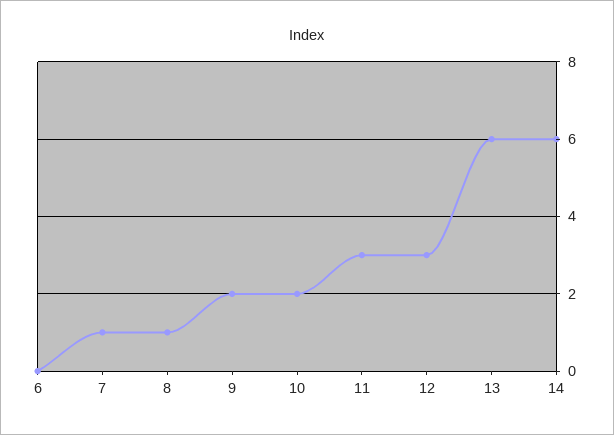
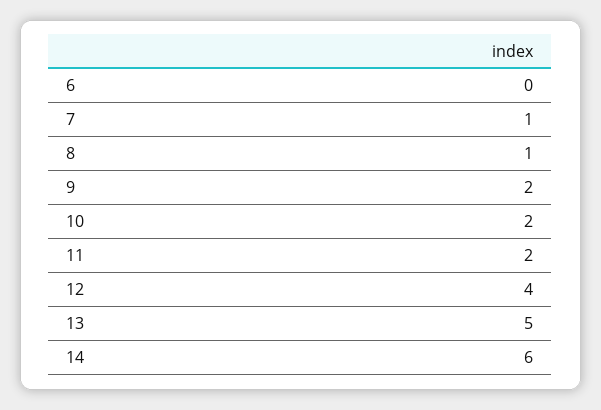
11: 3 -> 2
12: 3 -> 4
13: 6 -> 5

